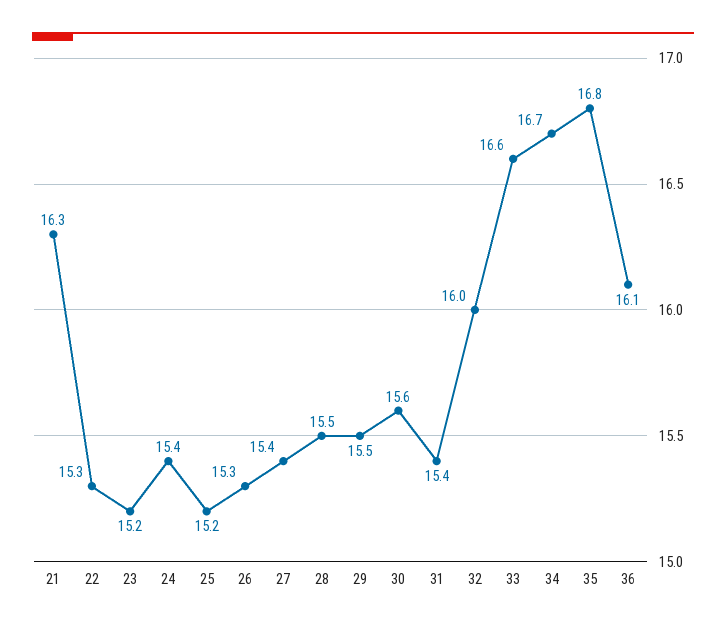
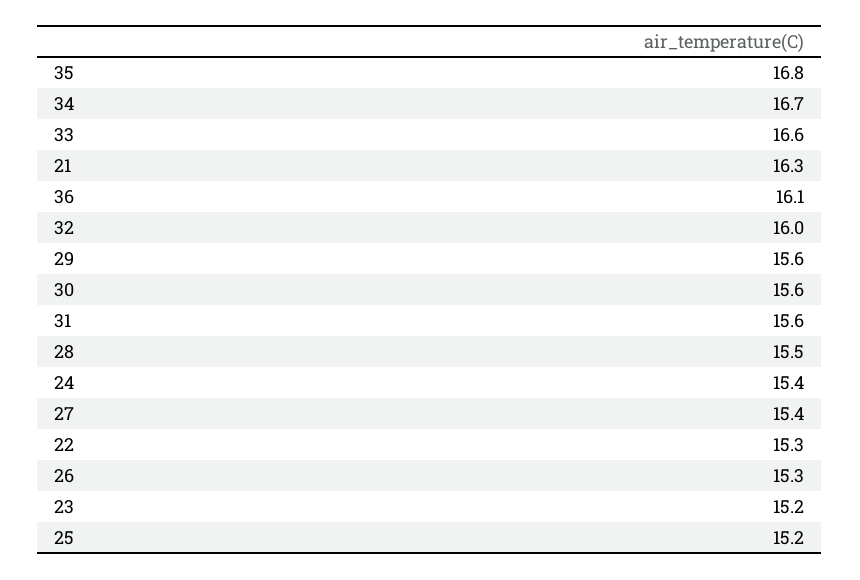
29: 15.5 -> 15.6
31: 15.4 -> 15.6

